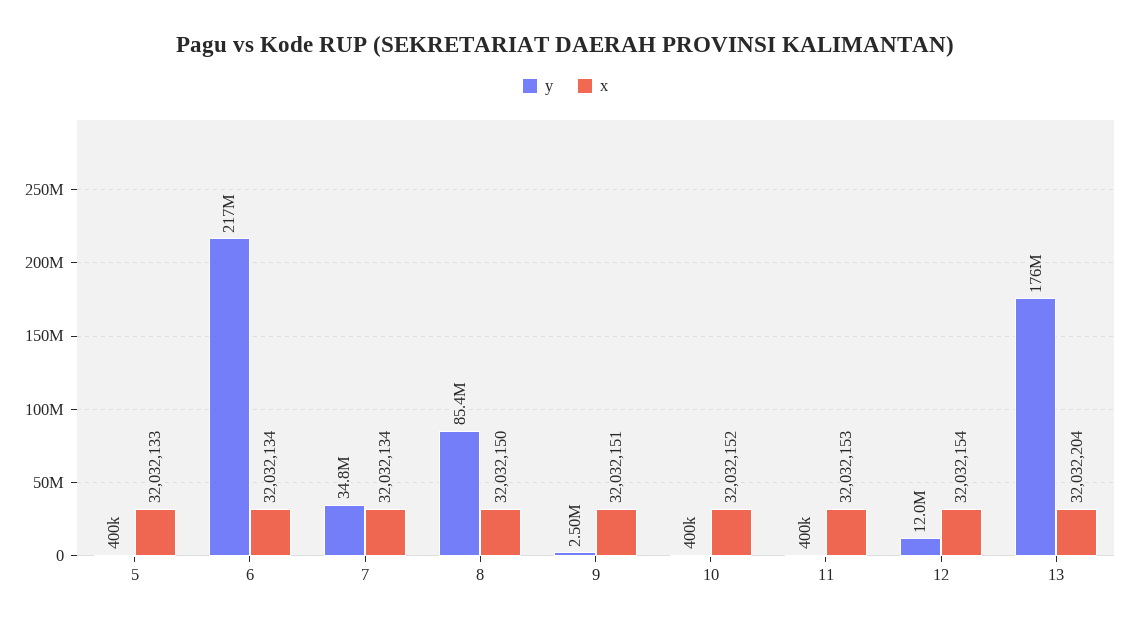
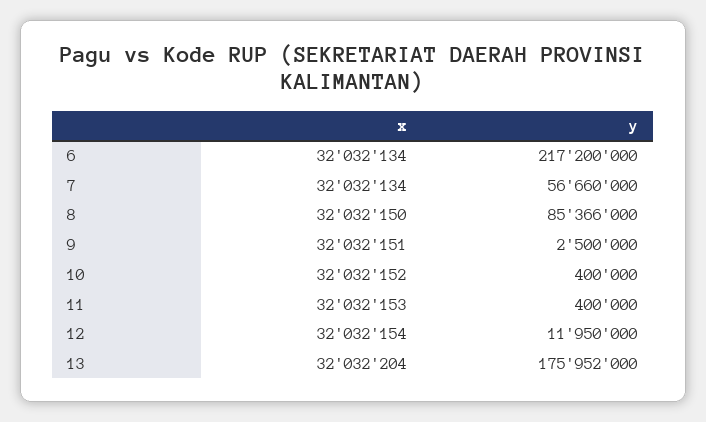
y, 5: 400000 -> none
x, 5: 32032133 -> none
y, 7: 34800000 -> 56660000

